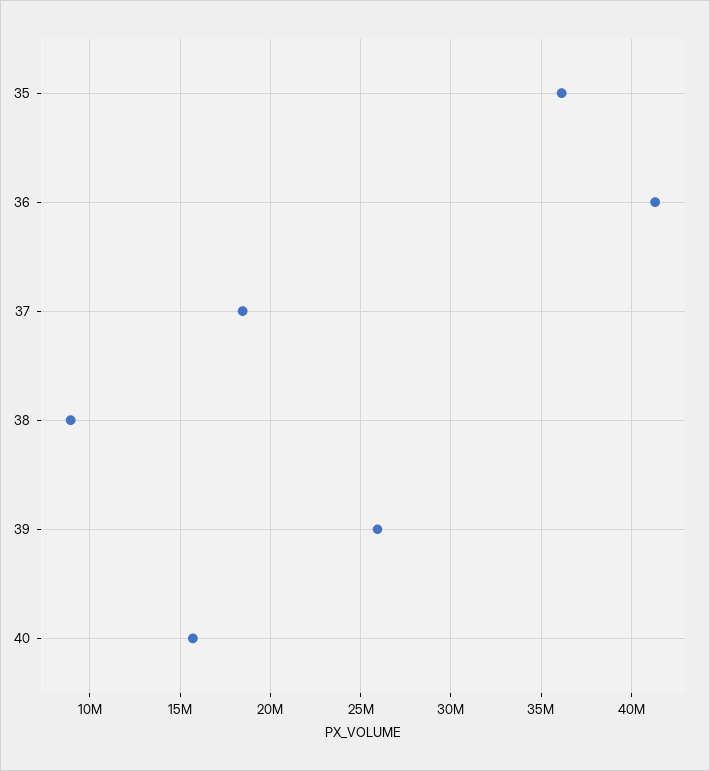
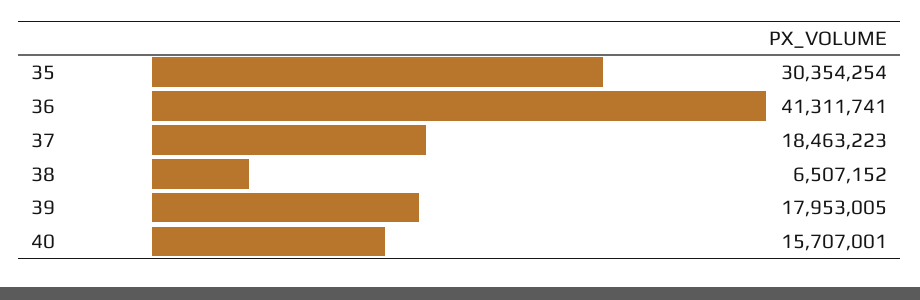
35: 36000000 -> 30354254
38: 9000000 -> 6507152
39: 26000000 -> 17953005

